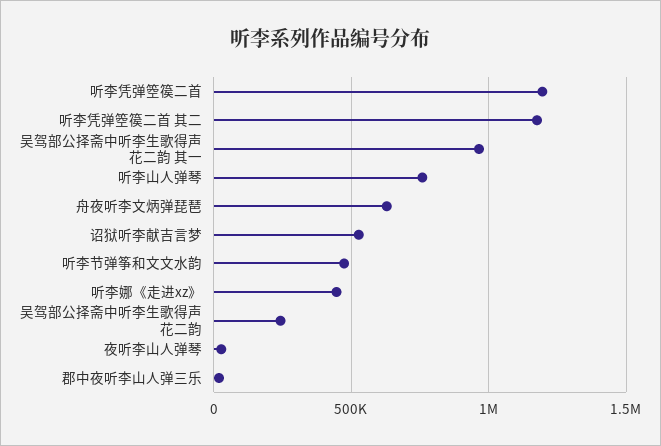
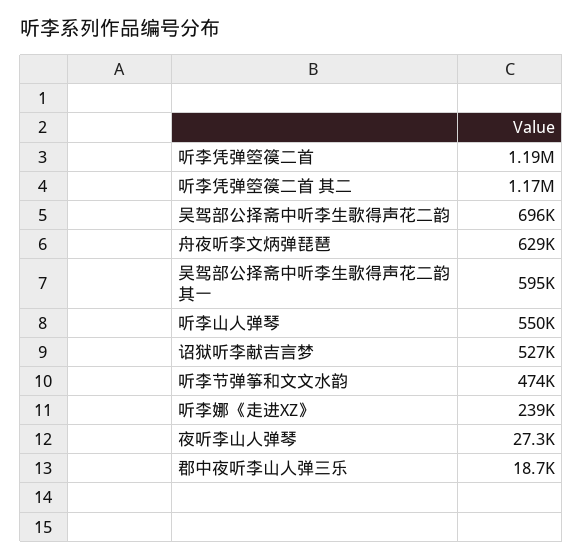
吴驾部公择斋中听李生歌得声花二韵 其一: 950000 -> 595000
听李山人弹琴: 750000 -> 550000
听李娜《走进xz》: 450000 -> 239000
吴驾部公择斋中听李生歌得声花二韵: 250000 -> 696000

